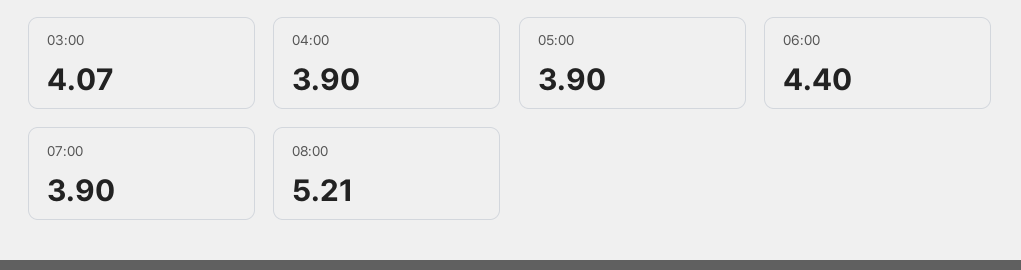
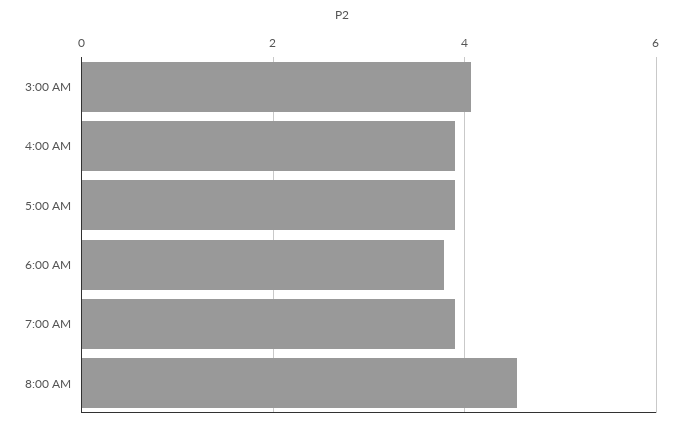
06:00: 4.4 -> 3.8
08:00: 5.21 -> 4.6

